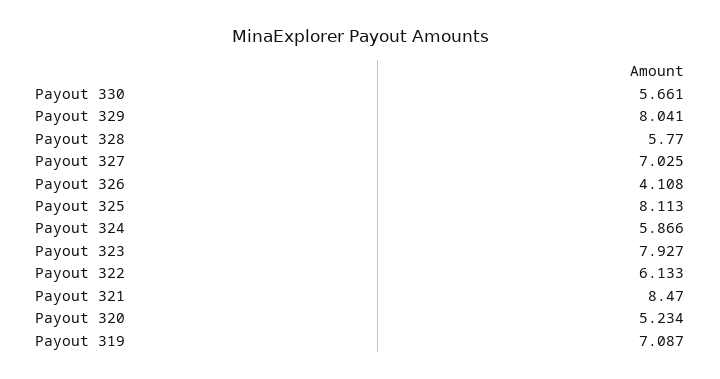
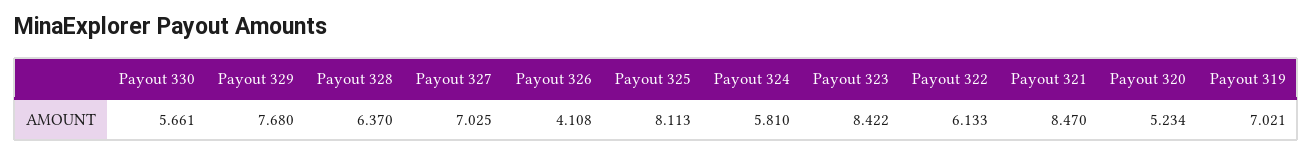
Payout 329: 8.041 -> 7.68
Payout 328: 5.77 -> 6.37
Payout 324: 5.866 -> 5.81
Payout 323: 7.927 -> 8.422
Payout 319: 7.087 -> 7.021

